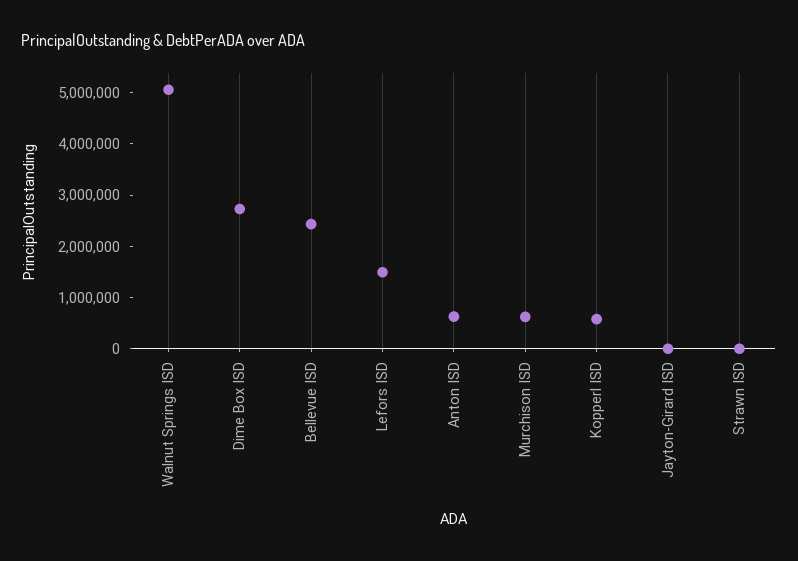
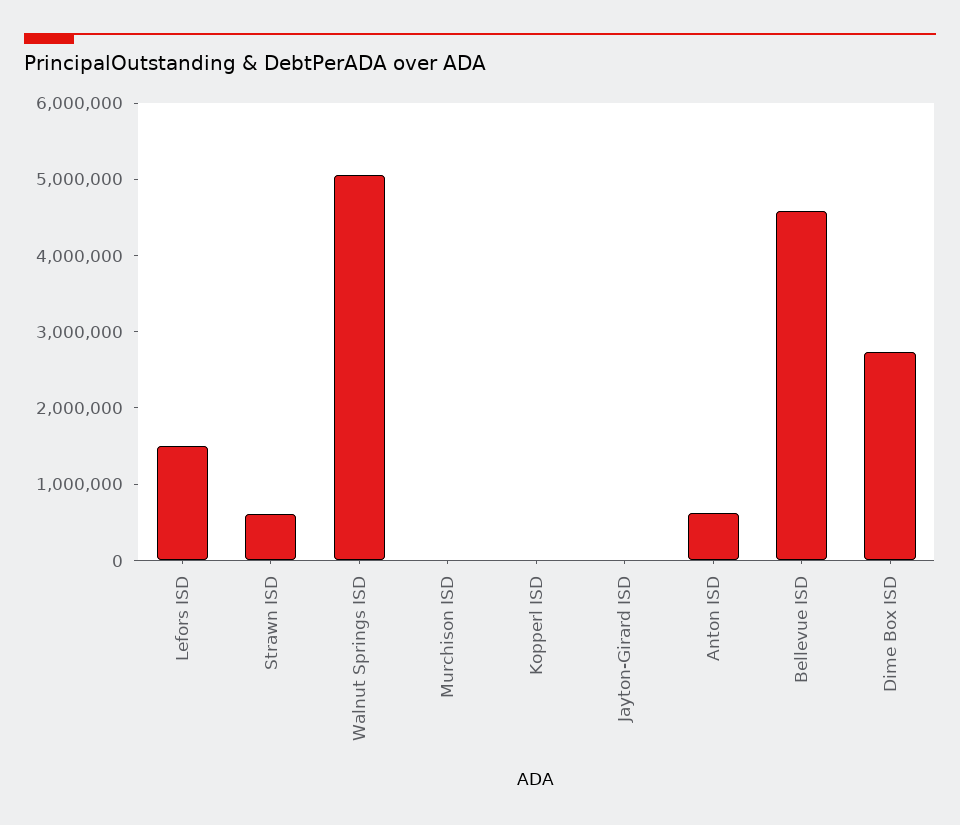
Bellevue ISD: 2400000 -> 4600000
Murchison ISD: 600000 -> 0
Kopperl ISD: 600000 -> 0
Strawn ISD: 0 -> 600000

